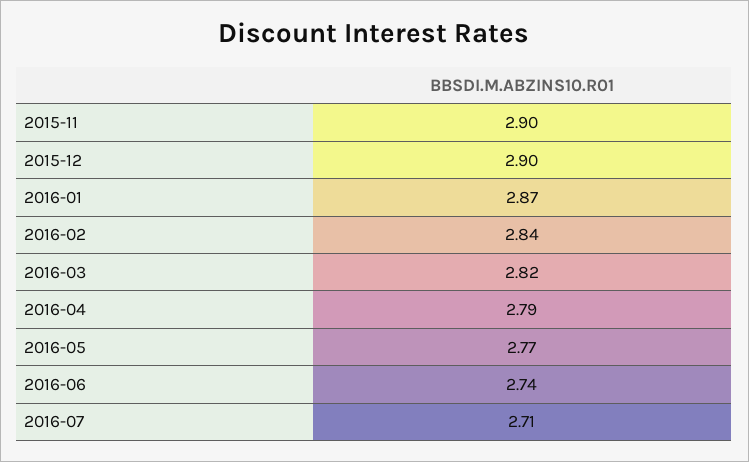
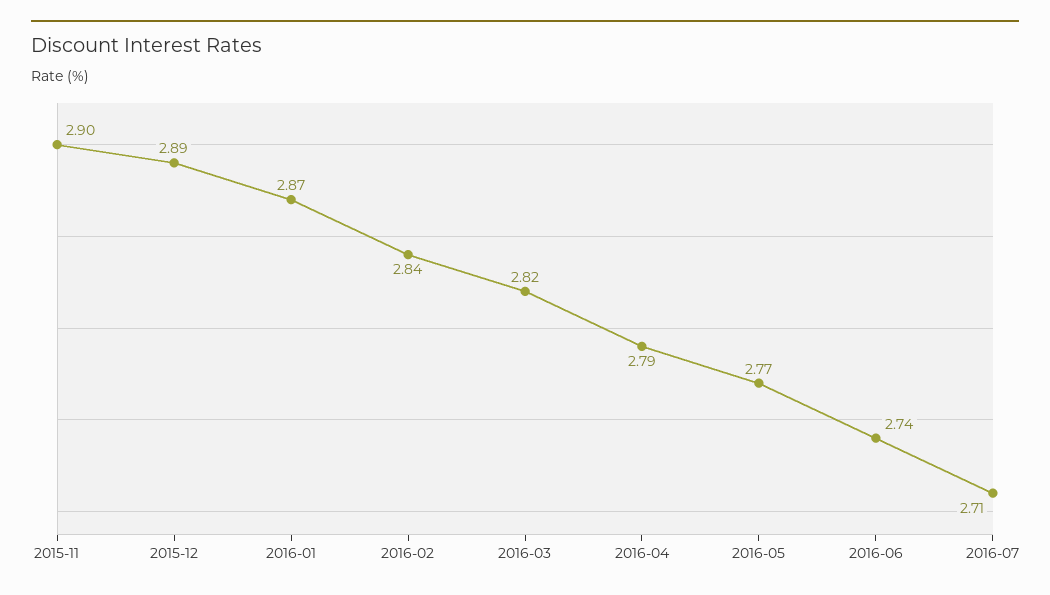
2015-12: 2.9 -> 2.89

